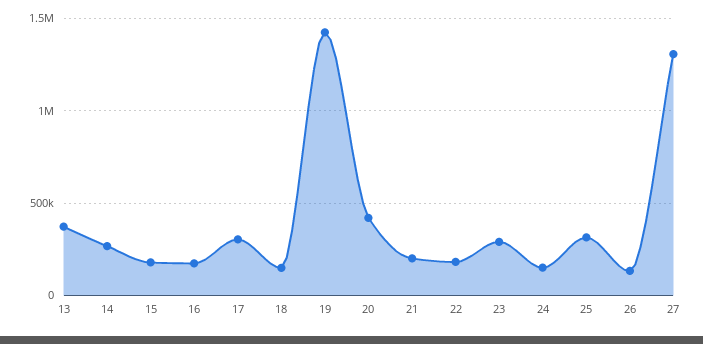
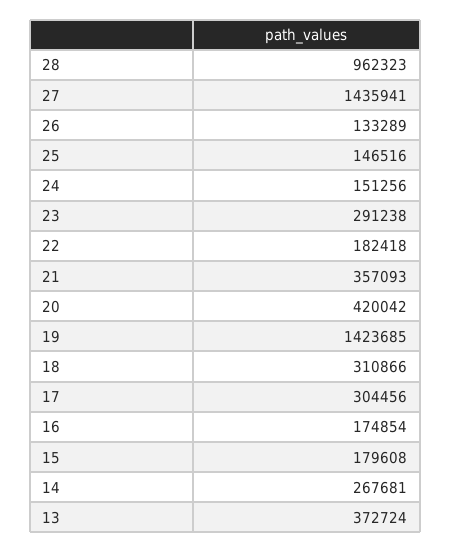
18: 150000 -> 310866
21: 200000 -> 357093
25: 300000 -> 146516
27: 1300000 -> 1435941
28: none -> 962323

